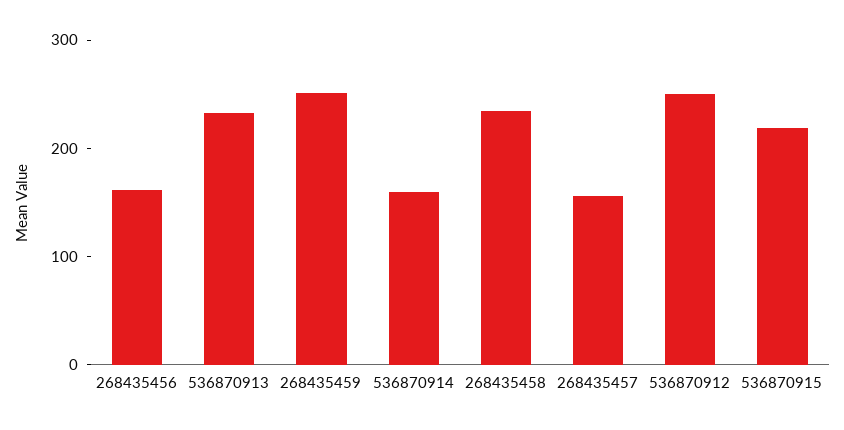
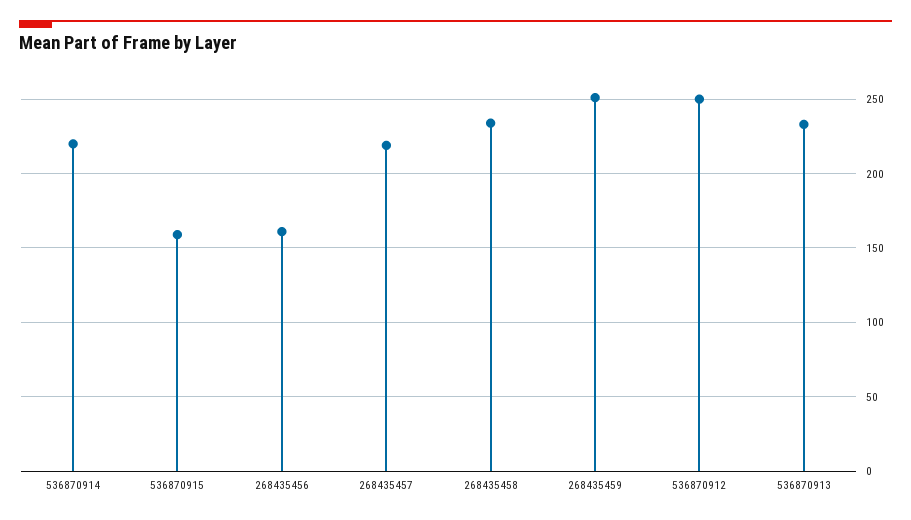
536870914: 160 -> 220
268435457: 160 -> 220
536870915: 220 -> 160

